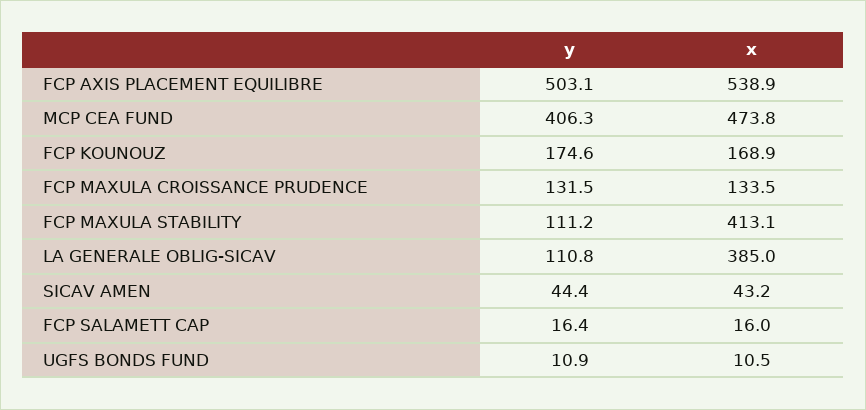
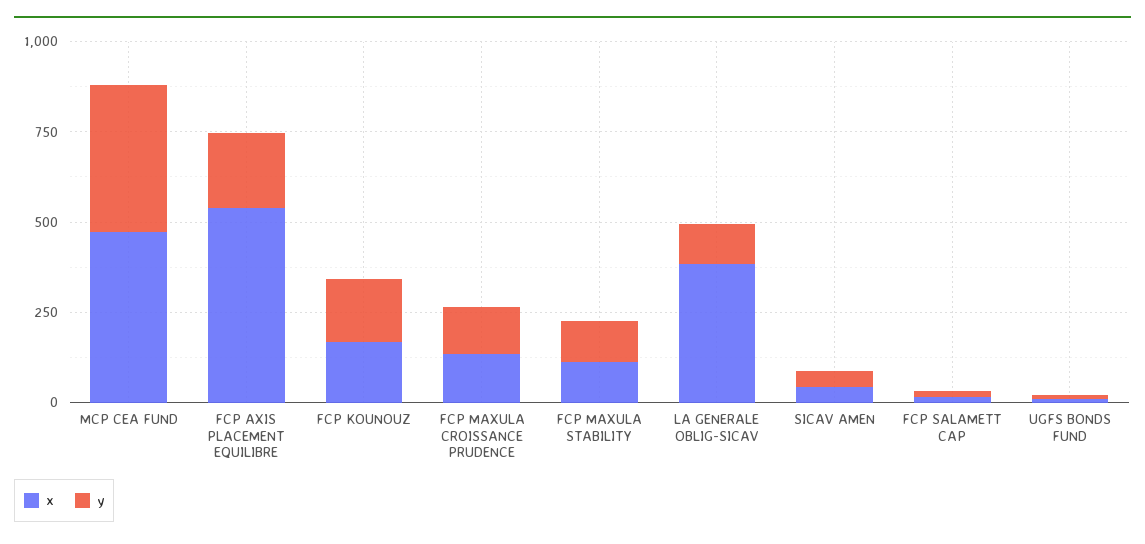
y, FCP AXIS PLACEMENT EQUILIBRE: 503.1 -> 200
x, FCP MAXULA STABILITY: 413.1 -> 100

